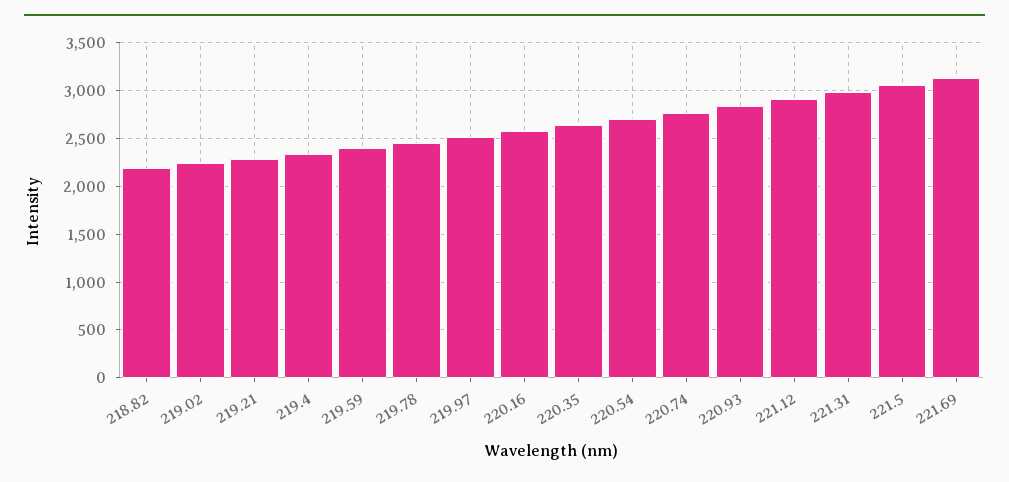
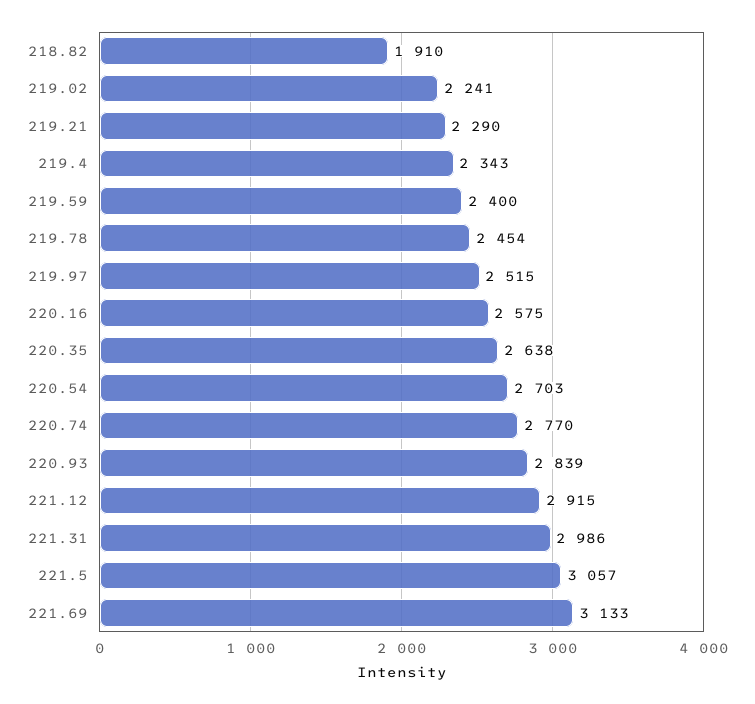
218.82: 2200 -> 1910

